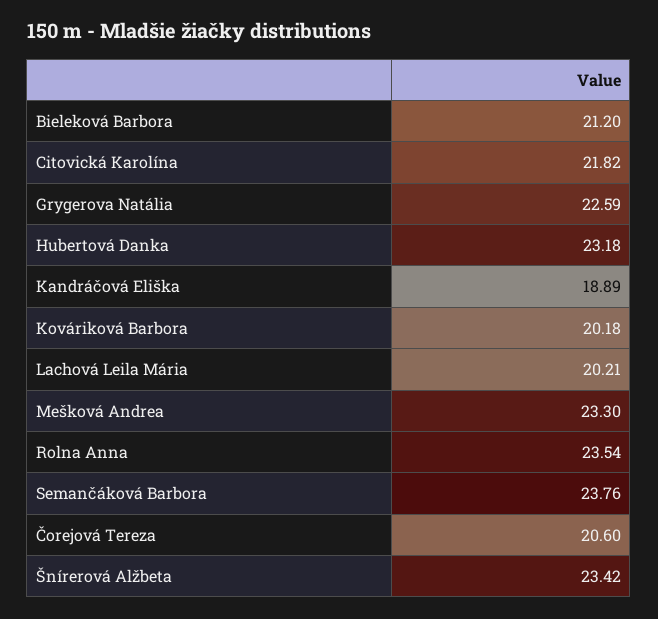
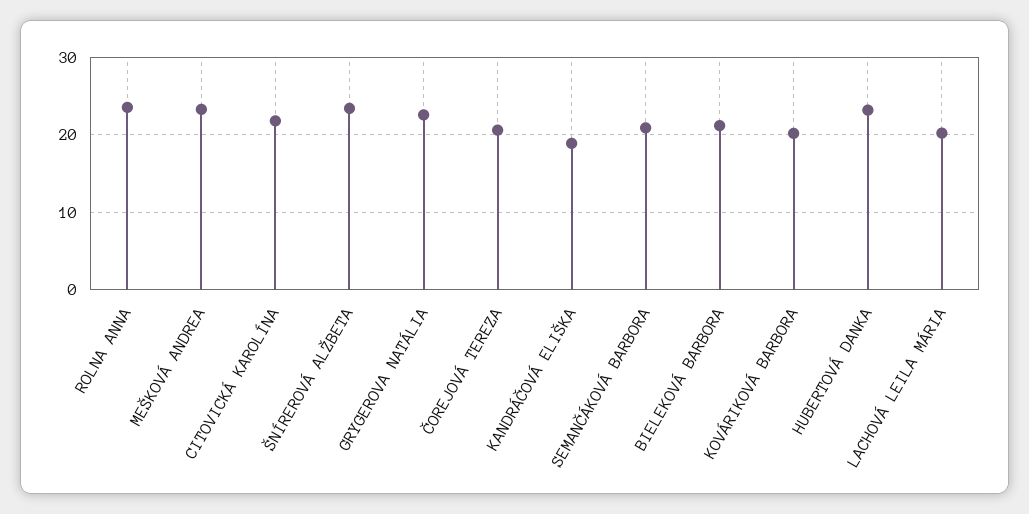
Semančáková Barbora: 23.76 -> 21

